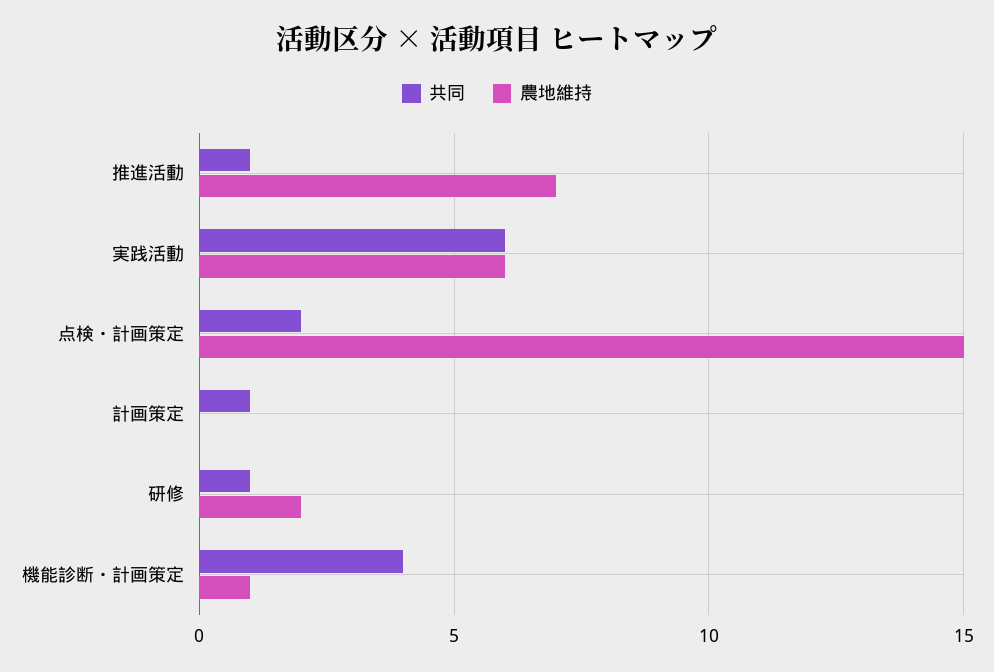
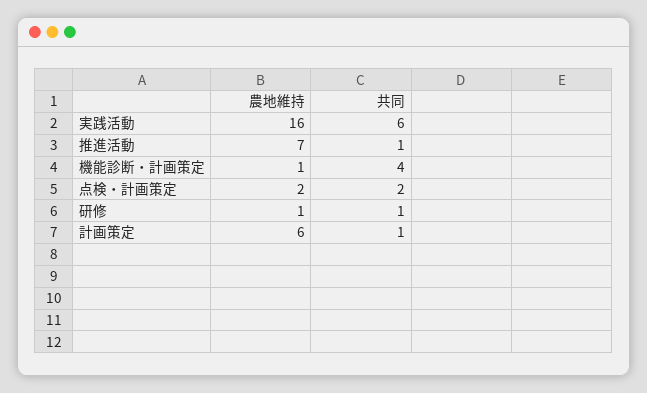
農地維持, 実践活動: 6 -> 16
農地維持, 点検・計画策定: 15 -> 2
農地維持, 計画策定: 0 -> 6
農地維持, 研修: 2 -> 1

